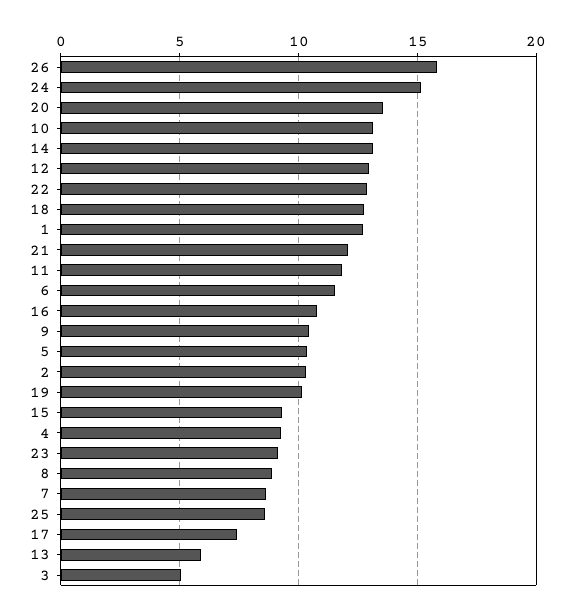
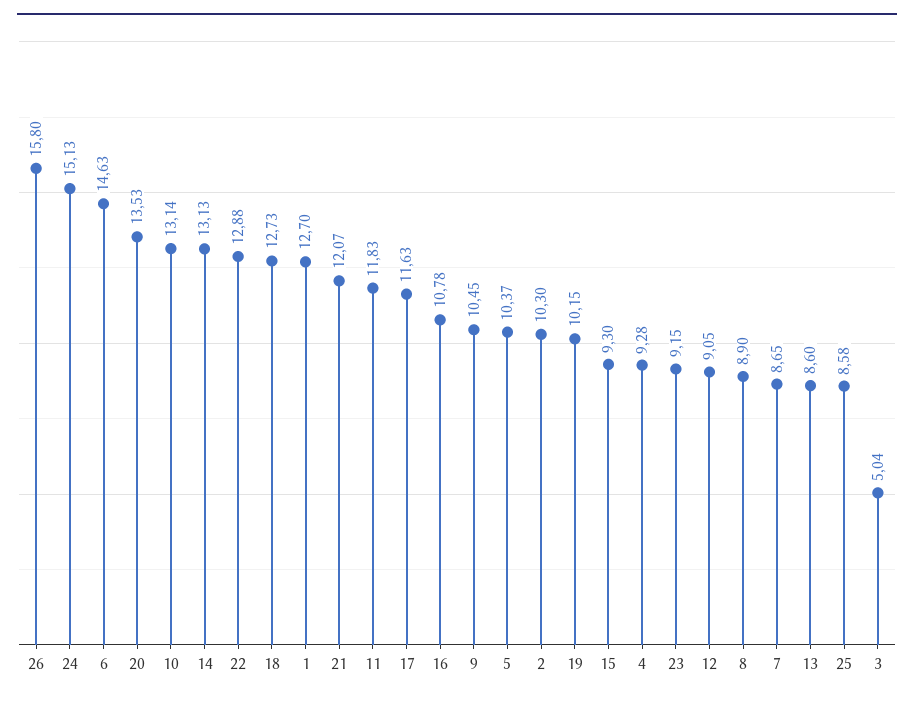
12: 13 -> 9.05
6: 11.5 -> 14.63
17: 7.5 -> 11.63
13: 6 -> 8.6

